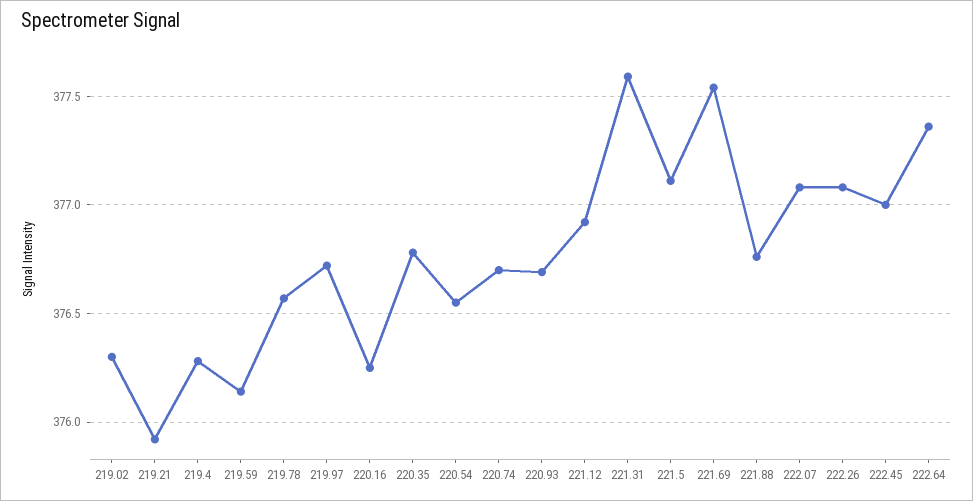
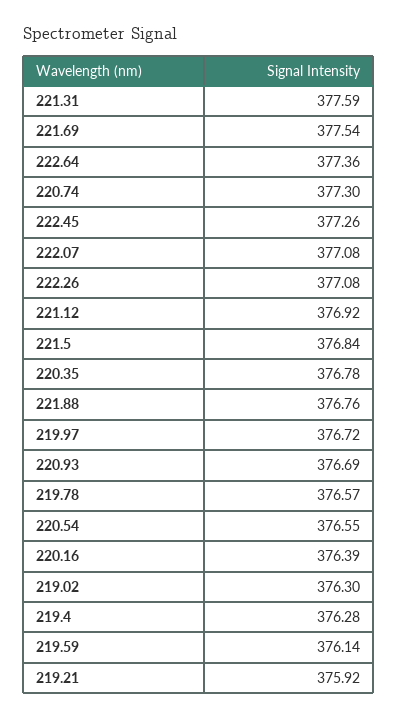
220.16: 376.25 -> 376.39
220.74: 376.7 -> 377.3
221.5: 377.1 -> 376.84
222.45: 377 -> 377.26

